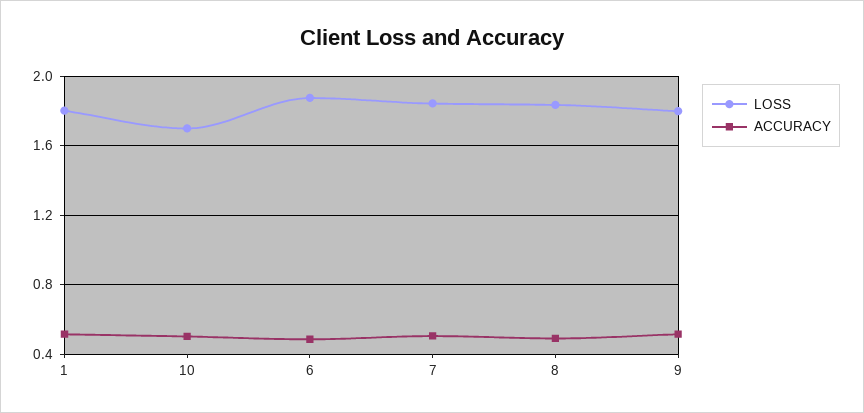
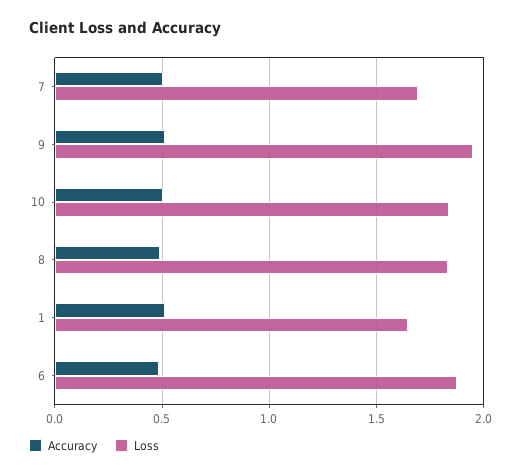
LOSS, 1: 1.8 -> 1.65
LOSS, 10: 1.7 -> 1.85
LOSS, 7: 1.85 -> 1.7
LOSS, 9: 1.8 -> 1.95

